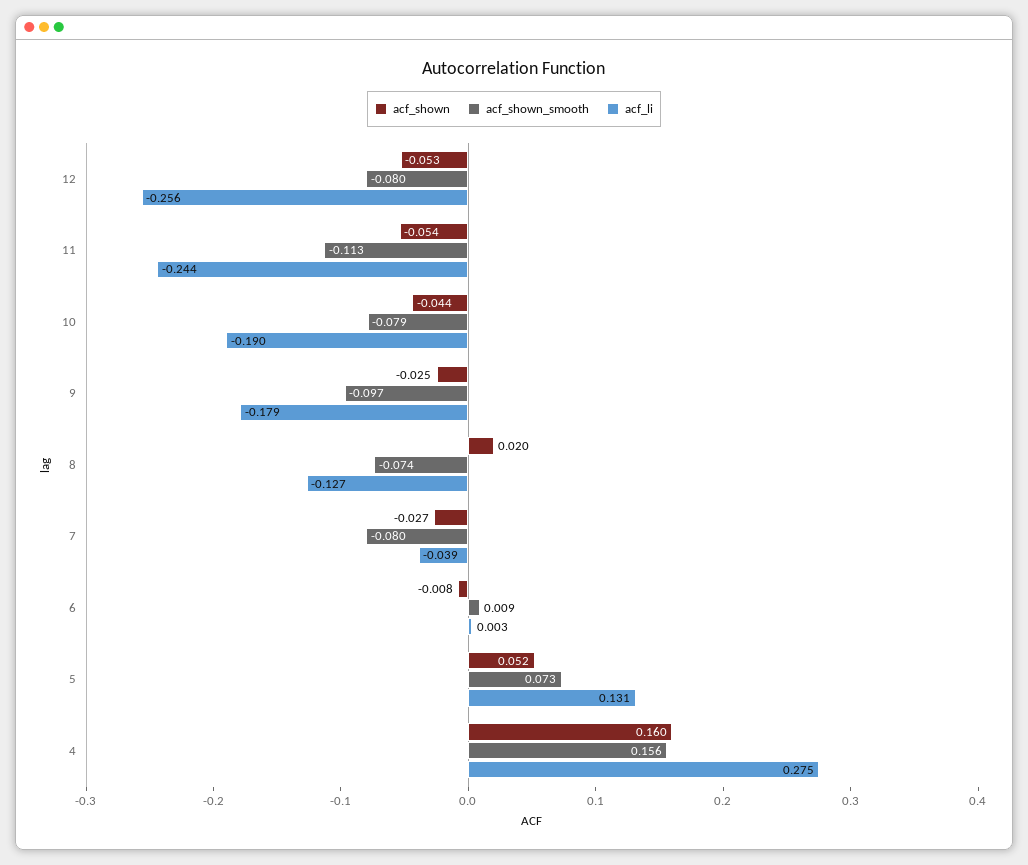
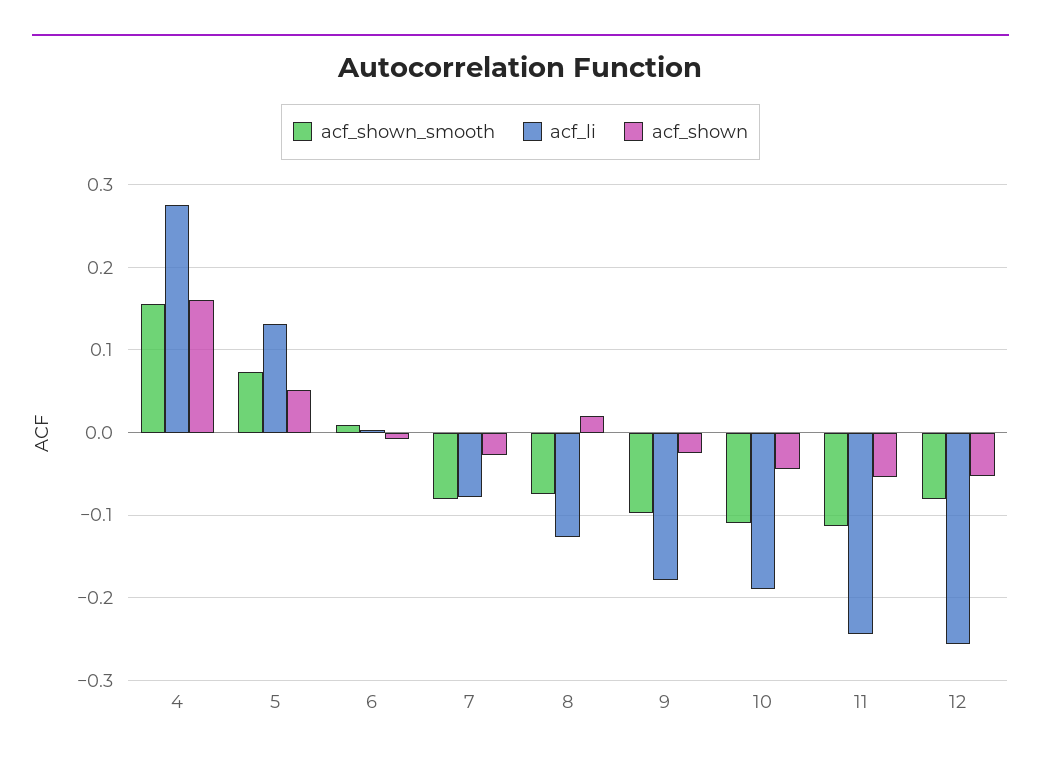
acf_shown_smooth, 10: -0.079 -> -0.11
acf_li, 7: -0.039 -> -0.08

